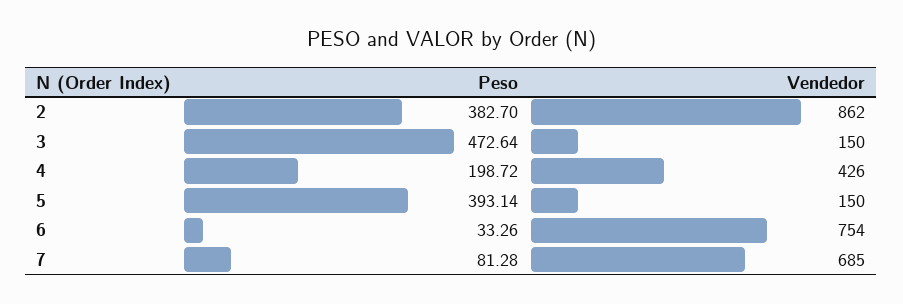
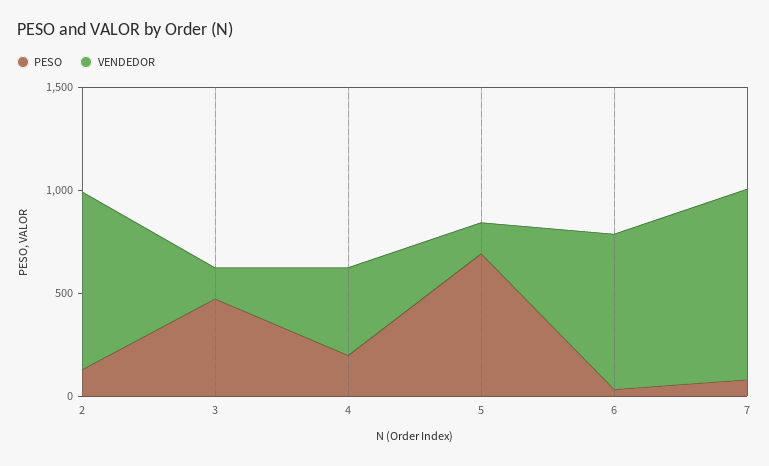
Peso, 2: 382.7 -> 100
Peso, 5: 393.14 -> 700
Vendedor, 7: 685 -> 900

